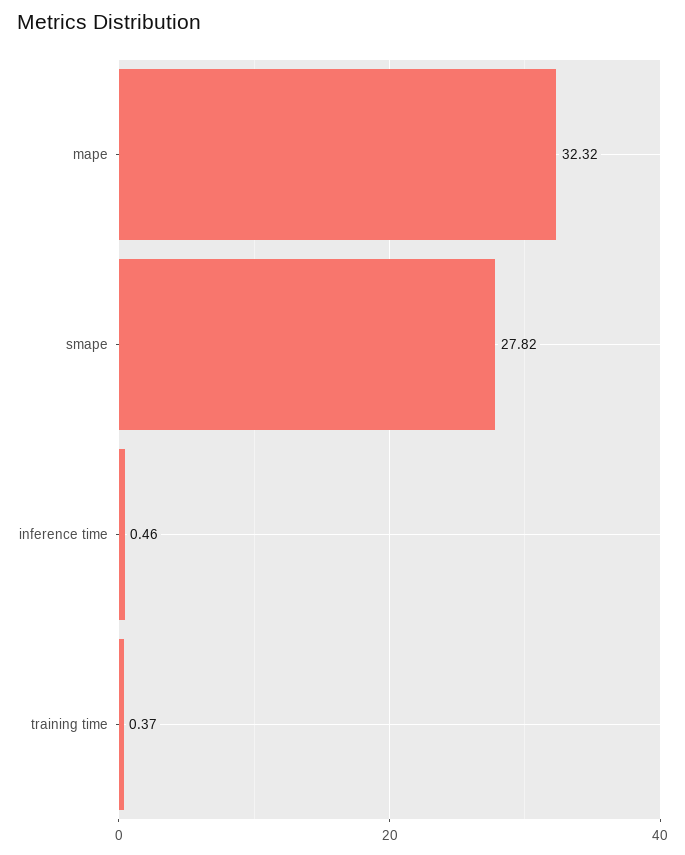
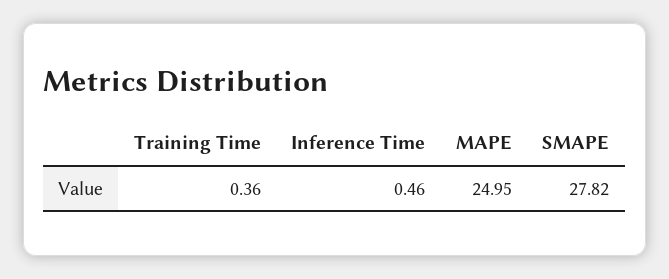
mape: 32.32 -> 24.95
training time: 0.37 -> 0.36

